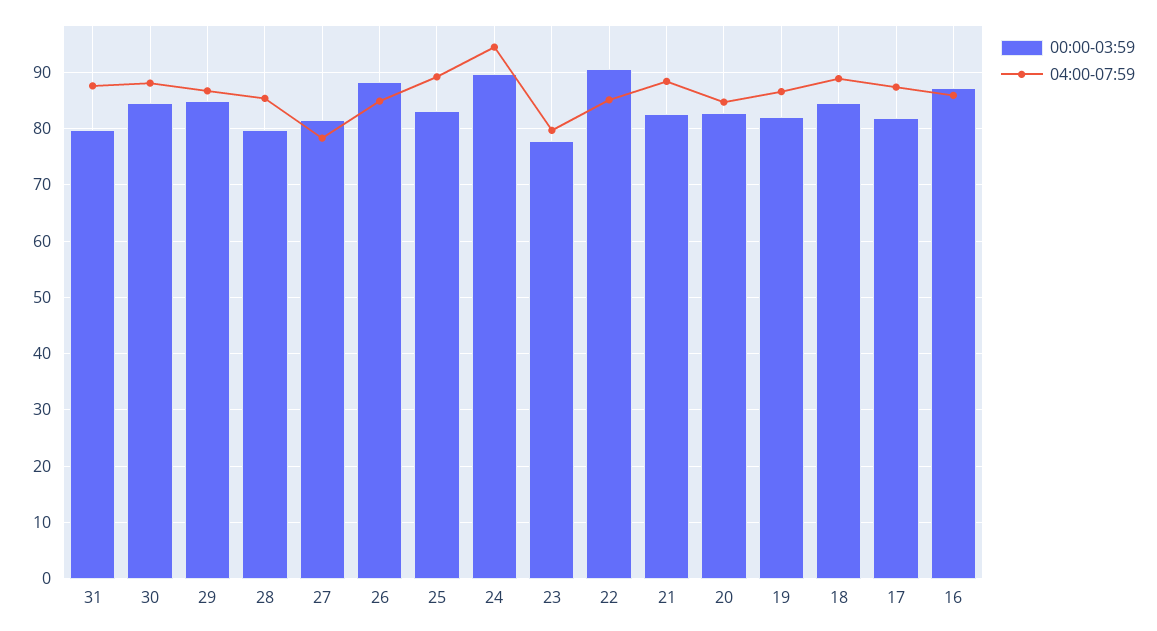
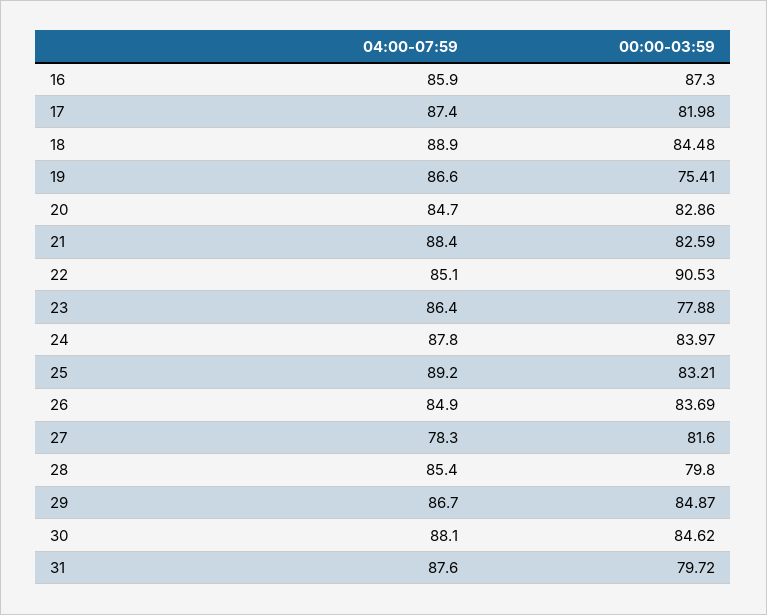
00:00-03:59, 26: 88 -> 83.69
00:00-03:59, 24: 90 -> 83.97
04:00-07:59, 24: 94 -> 87.8
04:00-07:59, 23: 80 -> 86.4
00:00-03:59, 19: 82 -> 75.41

